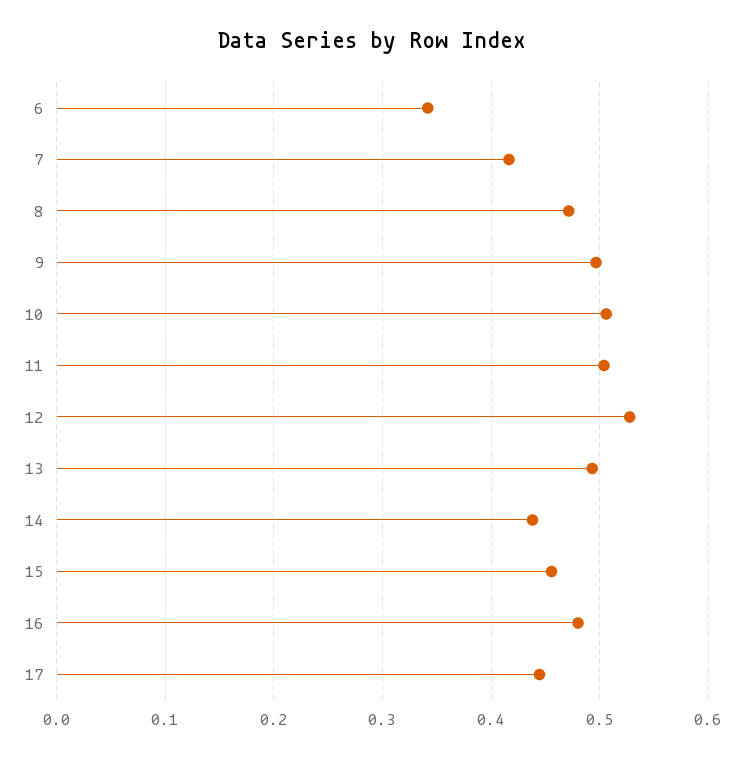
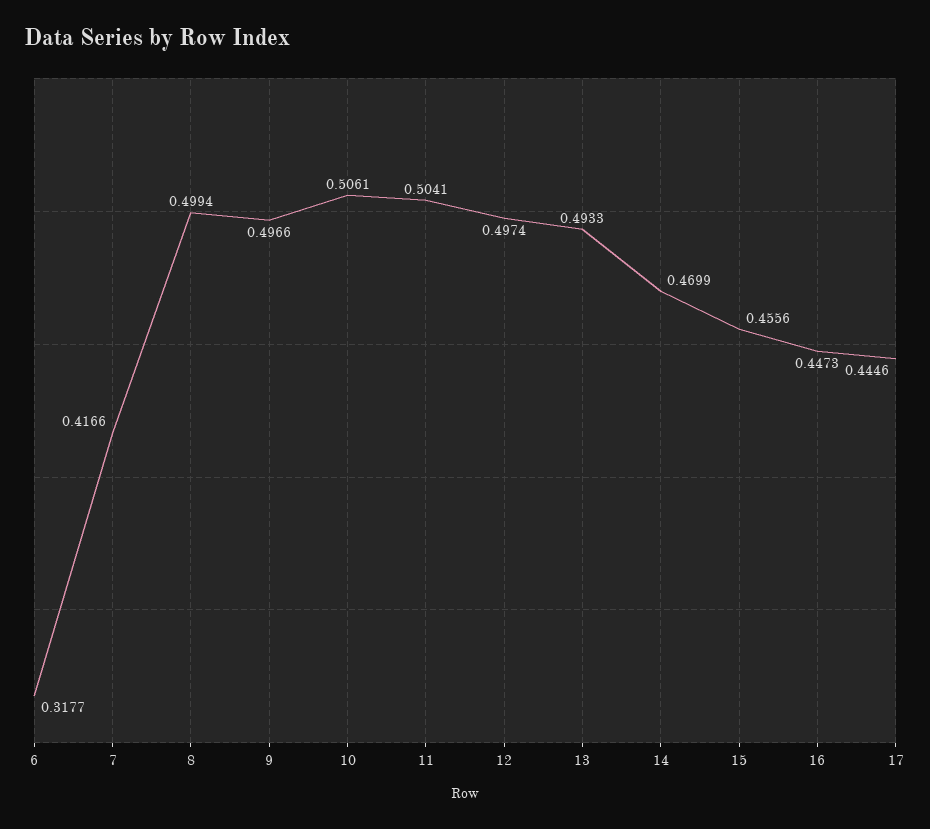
6: 0.34 -> 0.3177
8: 0.47 -> 0.4994
12: 0.53 -> 0.4974
14: 0.44 -> 0.4699
16: 0.48 -> 0.4473

